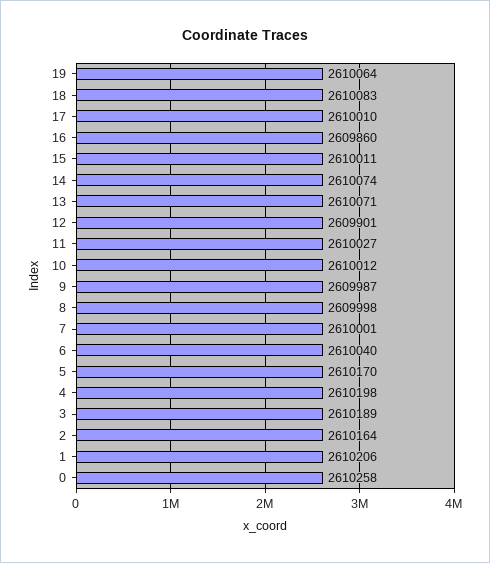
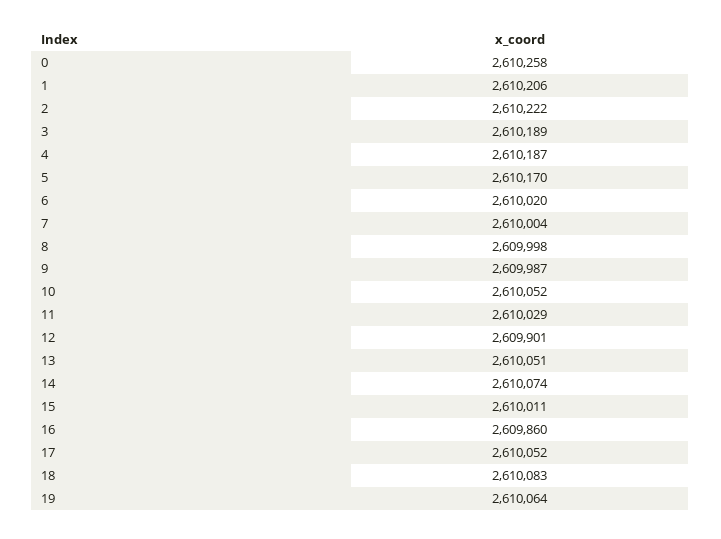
17: 2610010 -> 2610052
13: 2610071 -> 2610051
11: 2610027 -> 2610029
10: 2610012 -> 2610052
7: 2610001 -> 2610004
6: 2610040 -> 2610020
4: 2610198 -> 2610187
2: 2610164 -> 2610222

